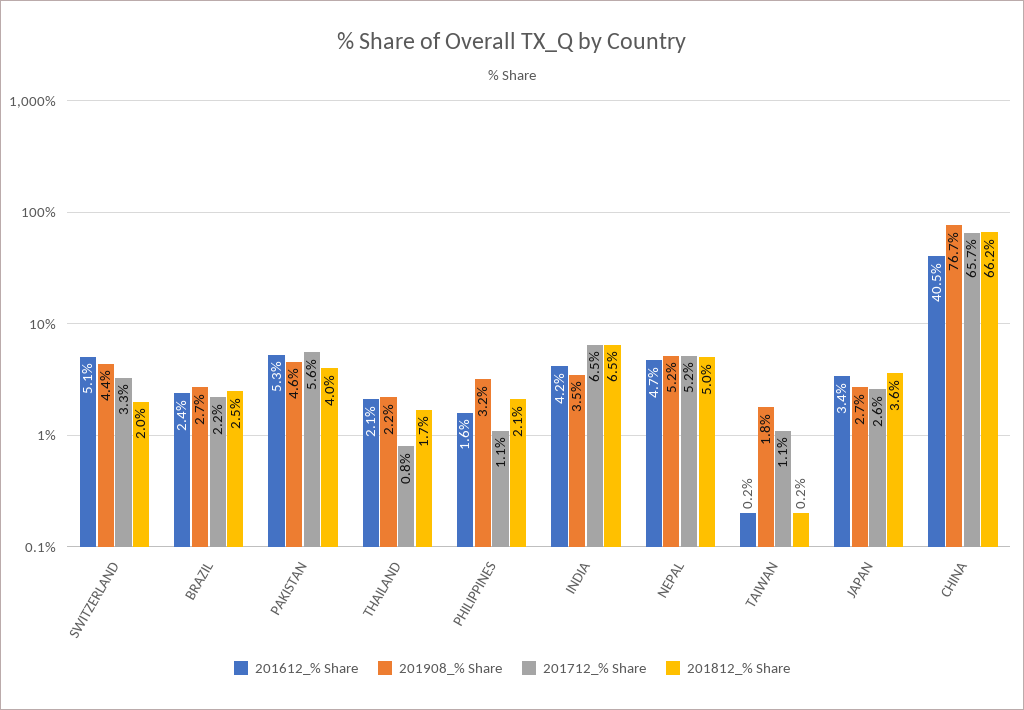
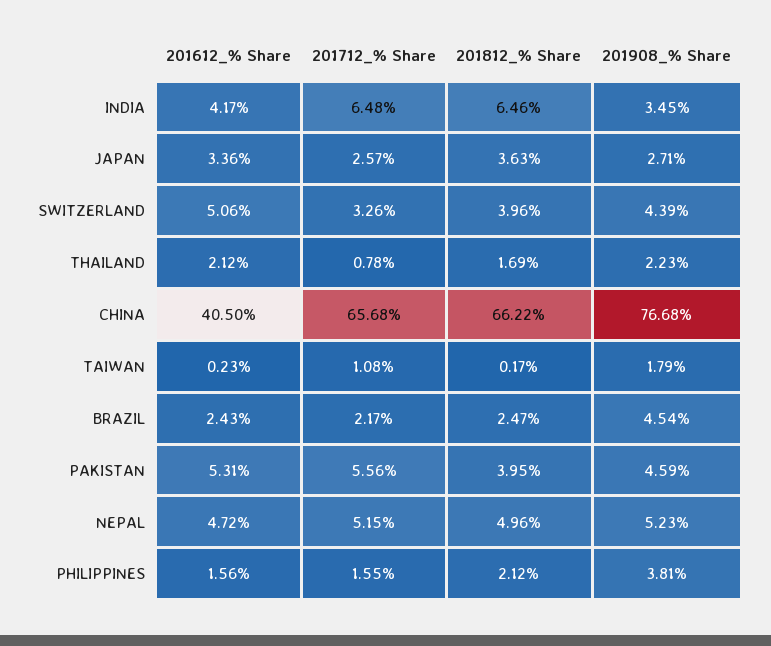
201812_% Share, SWITZERLAND: 2 -> 3.96
201908_% Share, BRAZIL: 2.7 -> 4.54
201908_% Share, PHILIPPINES: 3.2 -> 3.81
201712_% Share, PHILIPPINES: 1.1 -> 1.55

